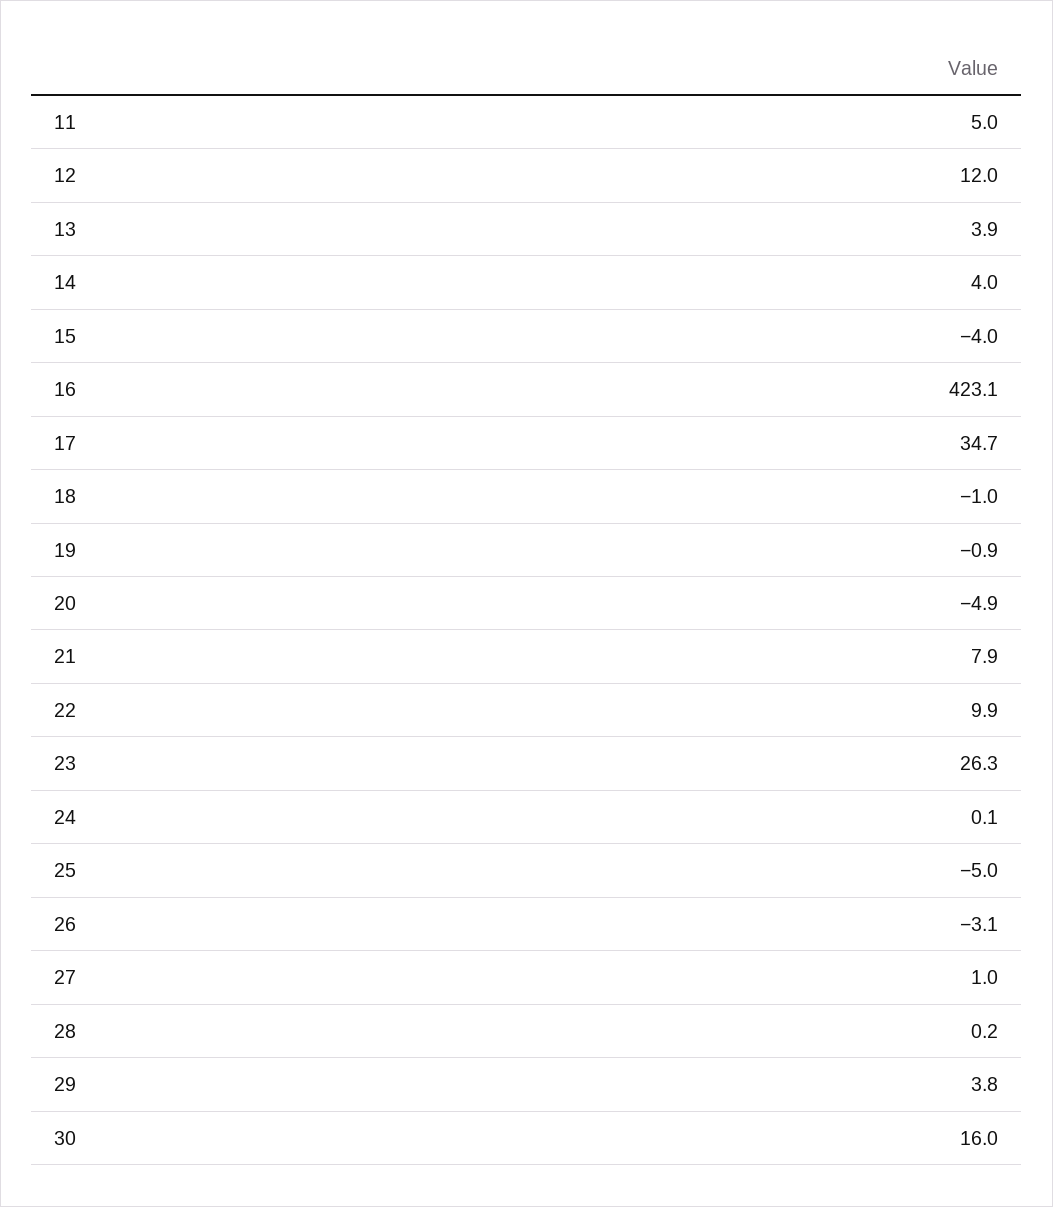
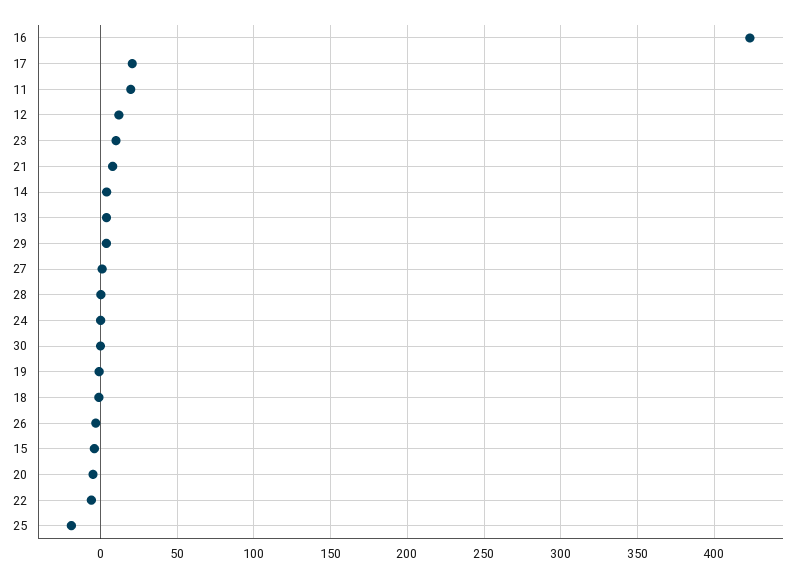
11: 5 -> 20
17: 34.7 -> 20
22: 9.9 -> -5
23: 26.3 -> 10
25: -5 -> -20
30: 16 -> 0

